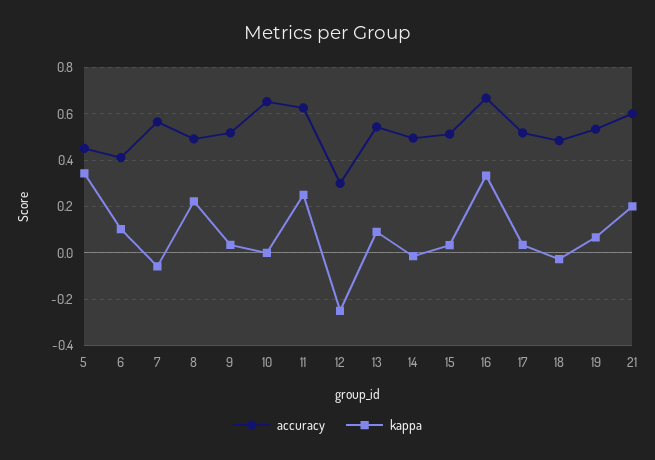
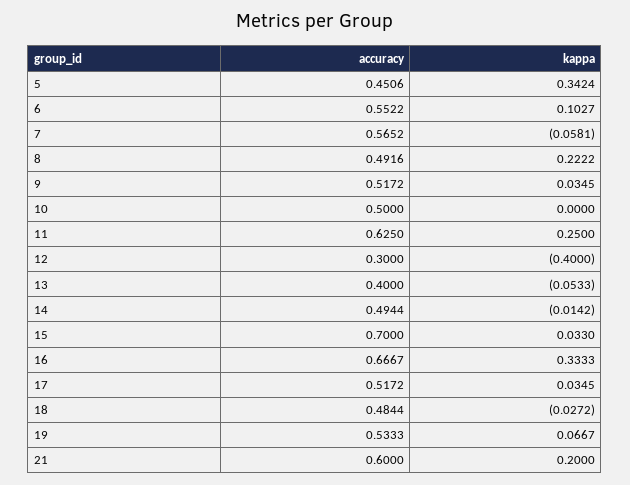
accuracy, 6: 0.4 -> 0.5522
accuracy, 10: 0.65 -> 0.5
kappa, 12: -0.25 -> -0.4
accuracy, 13: 0.55 -> 0.4
kappa, 13: 0.1 -> -0.0533
accuracy, 15: 0.5 -> 0.7

